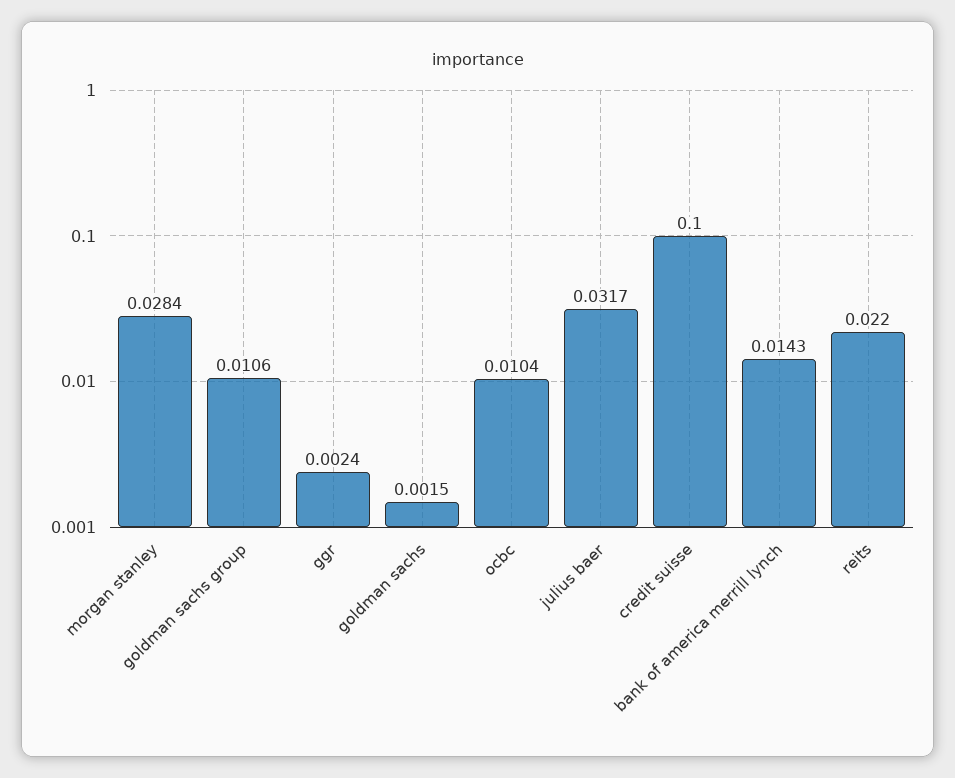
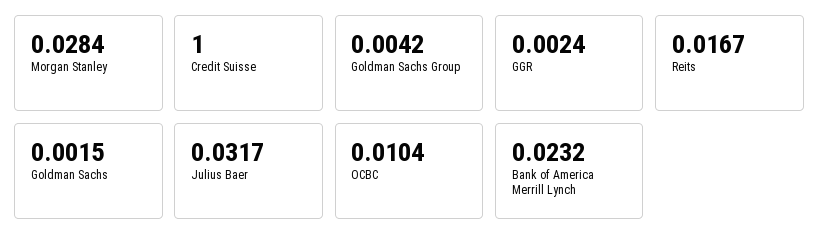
goldman sachs group: 0.0106 -> 0.0042
credit suisse: 0.1 -> 1
bank of america merrill lynch: 0.0143 -> 0.0232
reits: 0.022 -> 0.0167

